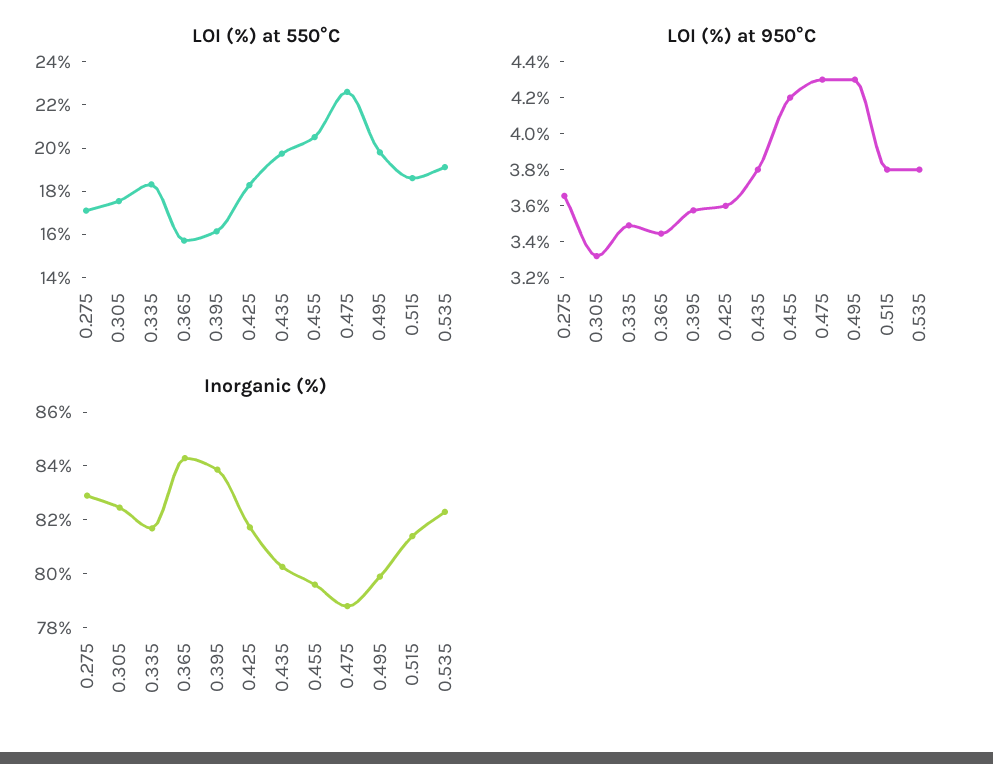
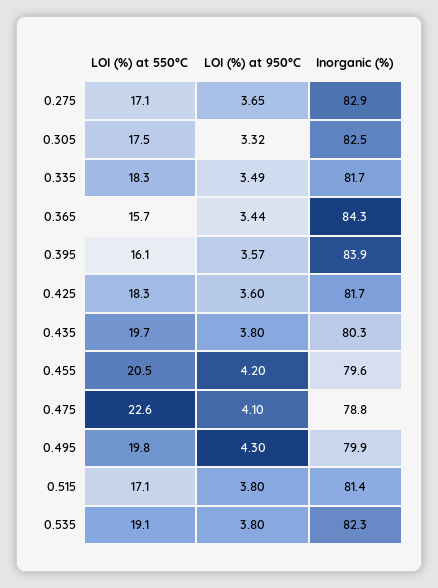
LOI (%) at 550°C, 0.515: 18.5 -> 17.1
LOI (%) at 950°C, 0.475: 4.3 -> 4.1

